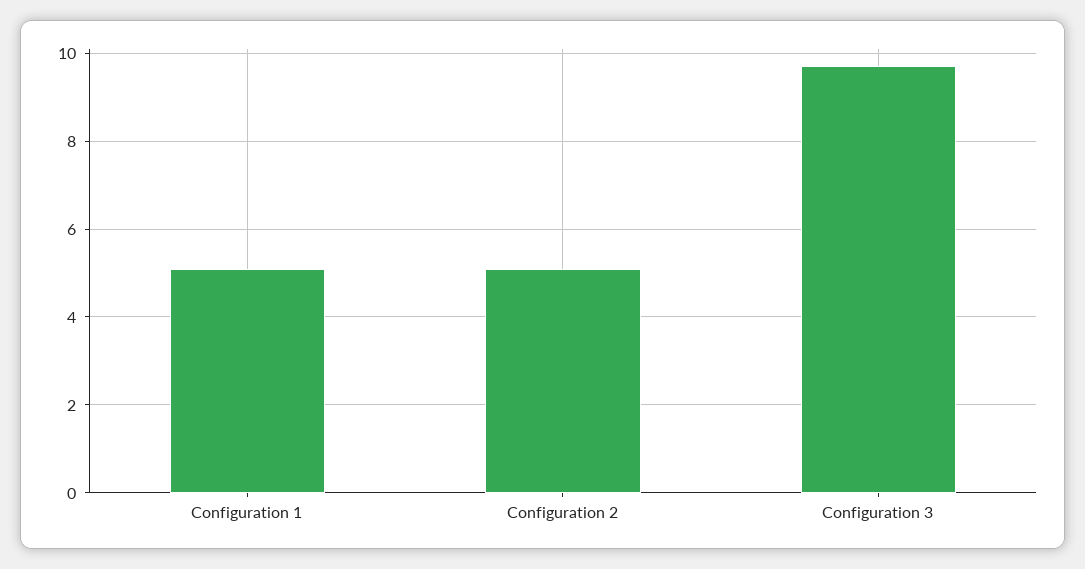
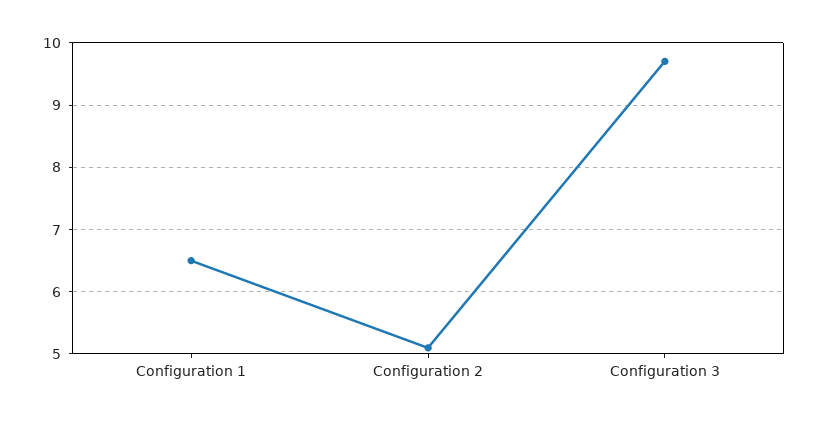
Configuration 1: 5 -> 6.5

